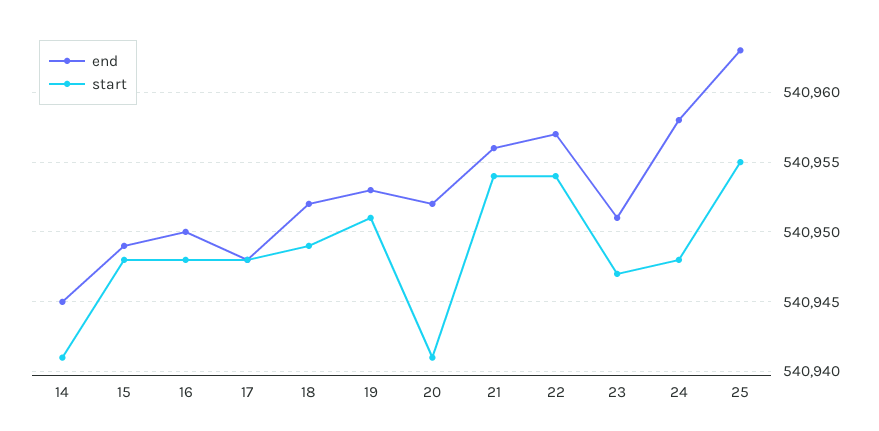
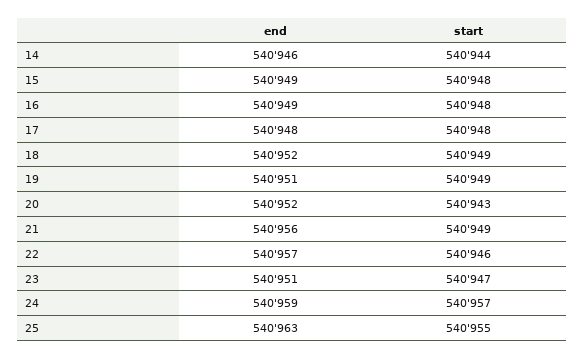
end, 14: 540945 -> 540946
start, 14: 540941 -> 540944
end, 16: 540950 -> 540949
end, 19: 540953 -> 540951
start, 19: 540951 -> 540949
start, 20: 540941 -> 540943
start, 21: 540954 -> 540949
start, 22: 540954 -> 540946
end, 24: 540958 -> 540959
start, 24: 540948 -> 540957

